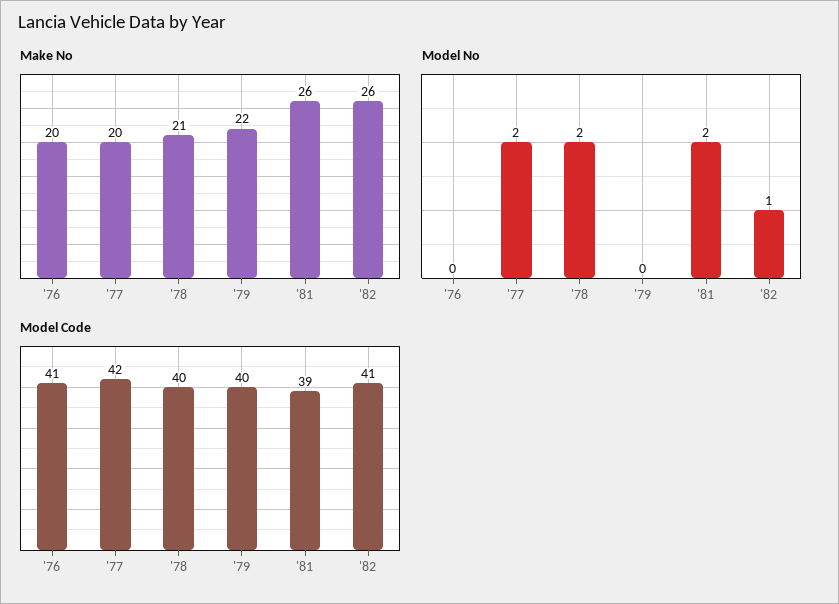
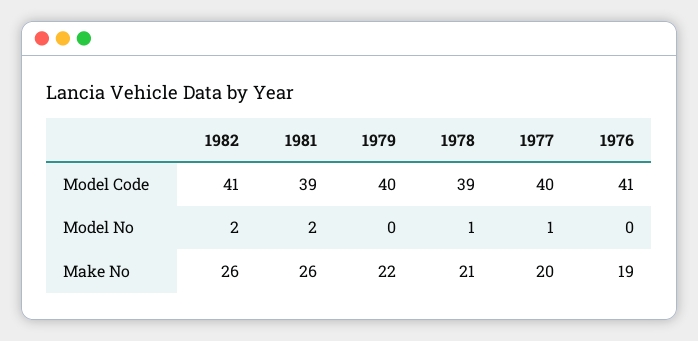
Make No, '76: 20 -> 19
Model No, '77: 2 -> 1
Model No, '78: 2 -> 1
Model No, '82: 1 -> 2
Model Code, '77: 42 -> 40
Model Code, '78: 40 -> 39

